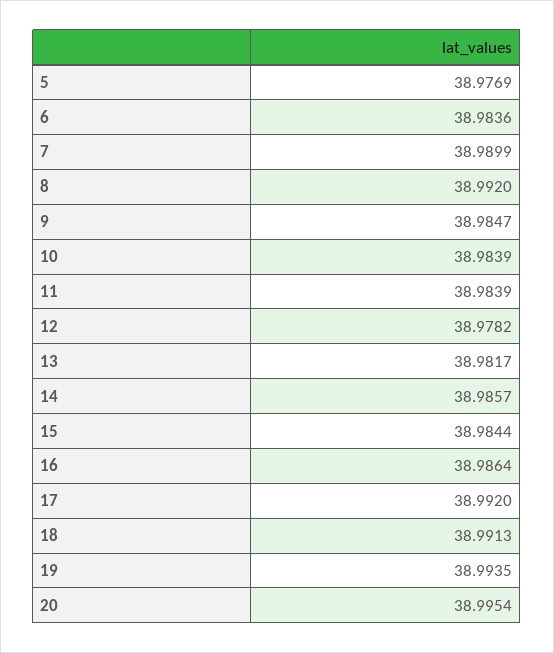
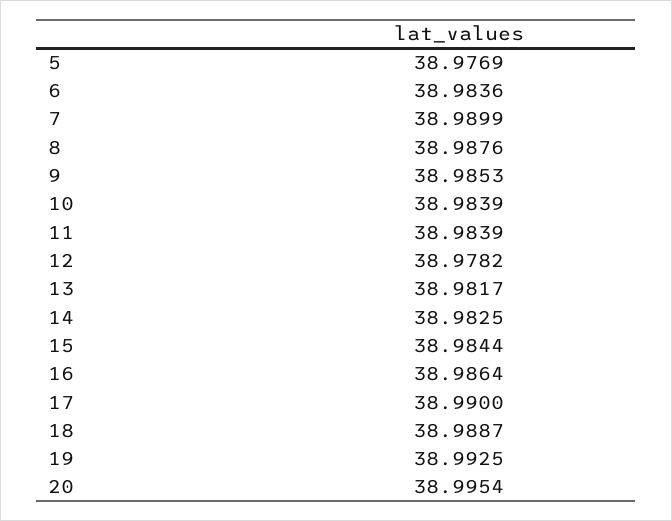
8: 38.992 -> 38.9876
9: 38.9847 -> 38.9853
14: 38.9857 -> 38.9825
17: 38.992 -> 38.99
18: 38.9913 -> 38.9887
19: 38.9935 -> 38.9925

